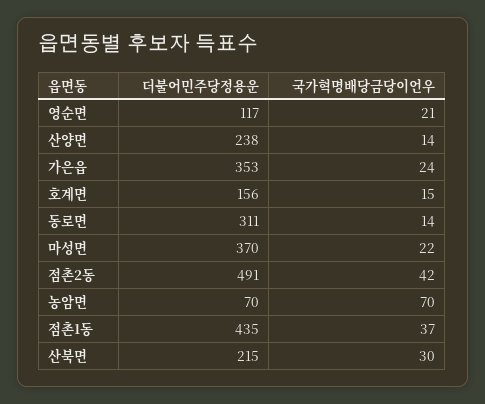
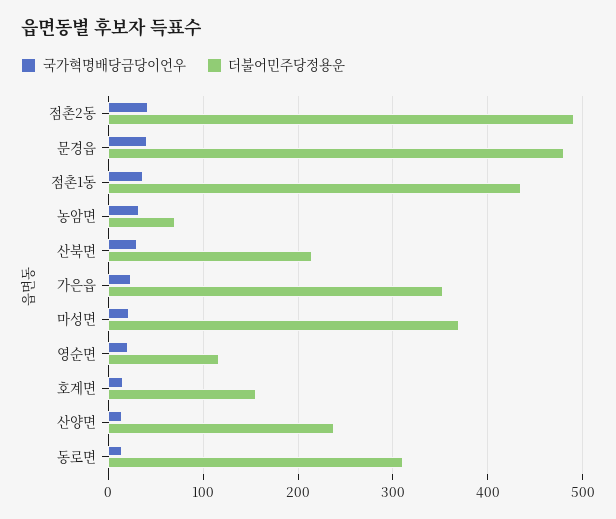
국가혁명배당금당이언우, 농암면: 70 -> 30
국가혁명배당금당이언우, 문경읍: none -> 40
더불어민주당정용운, 문경읍: none -> 480

